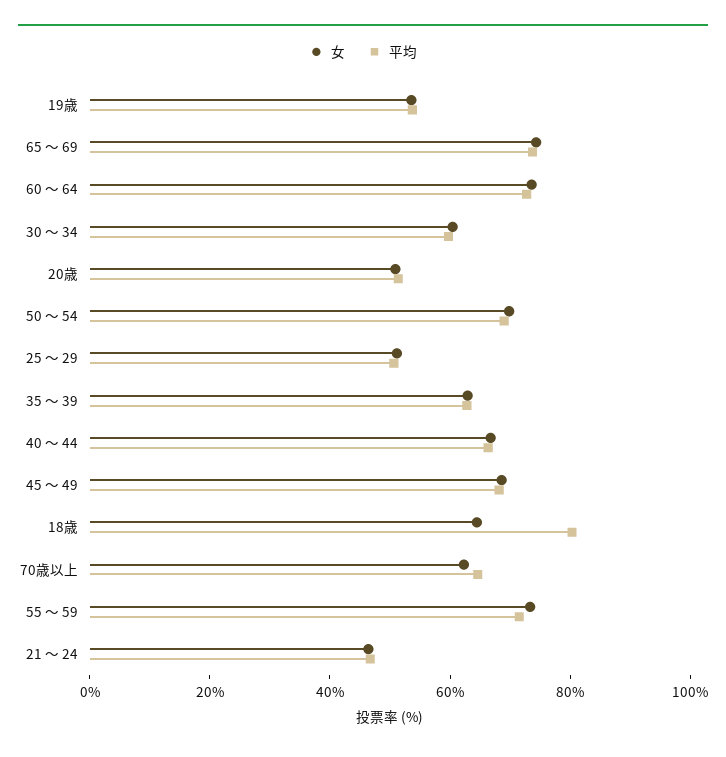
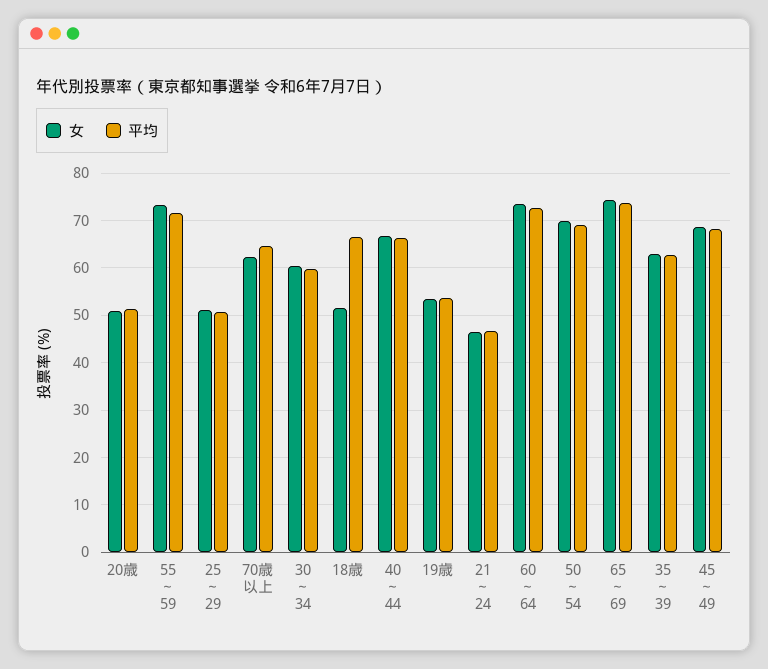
女, 18歳: 65 -> 52
平均, 18歳: 80 -> 66

